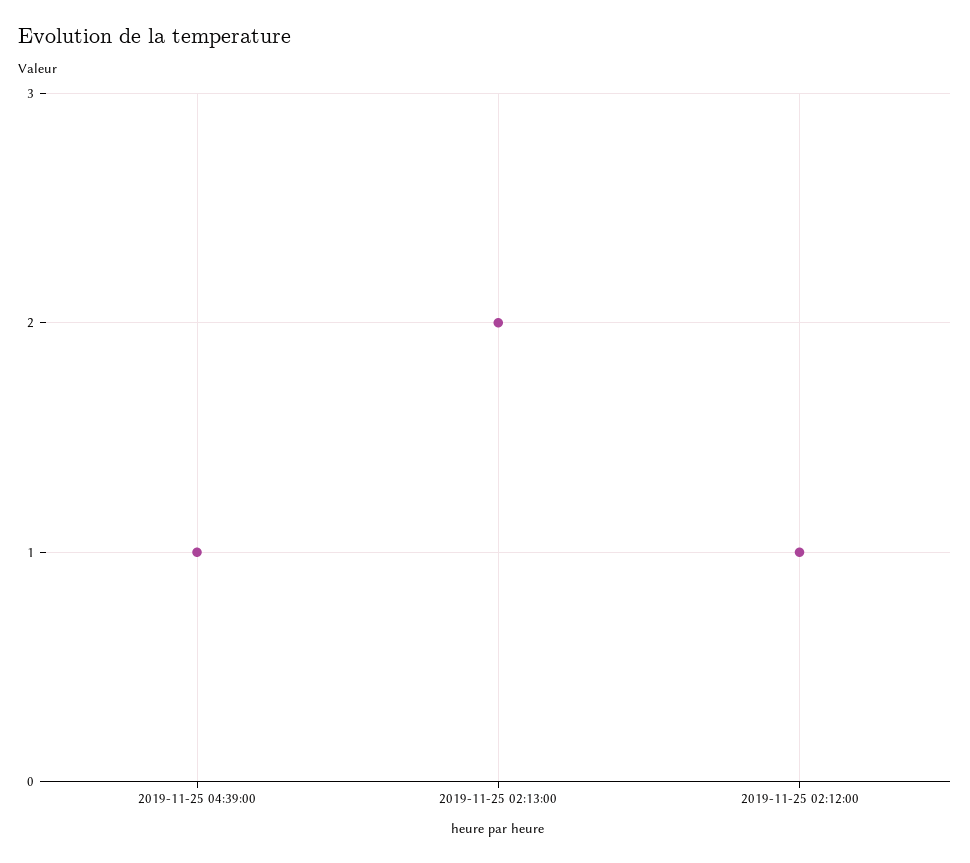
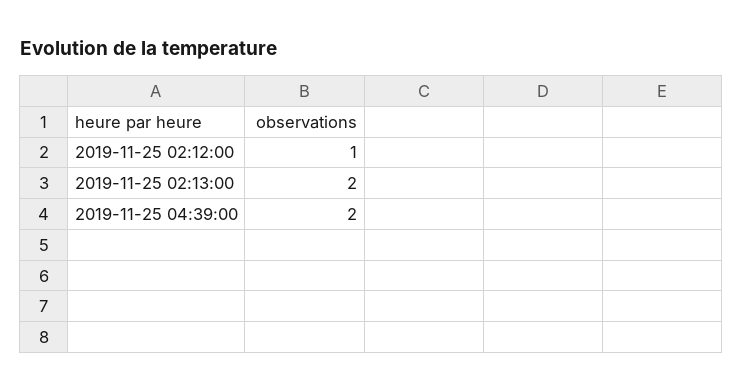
2019-11-25 04:39:00: 1 -> 2

